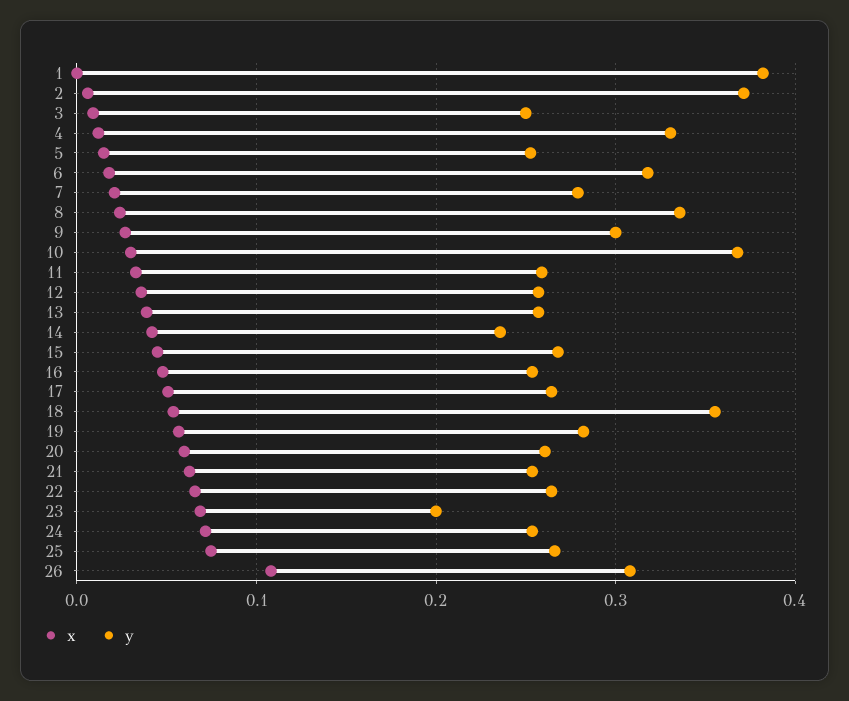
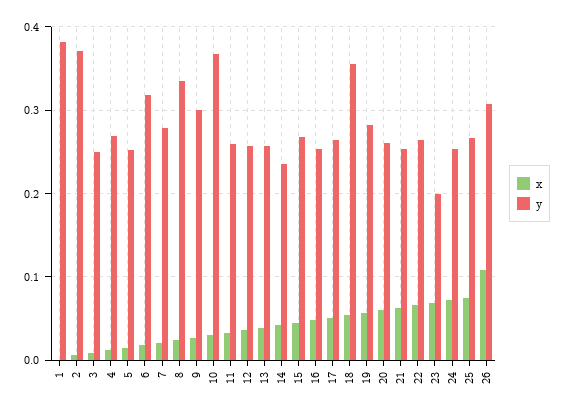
y, 4: 0.33 -> 0.27

